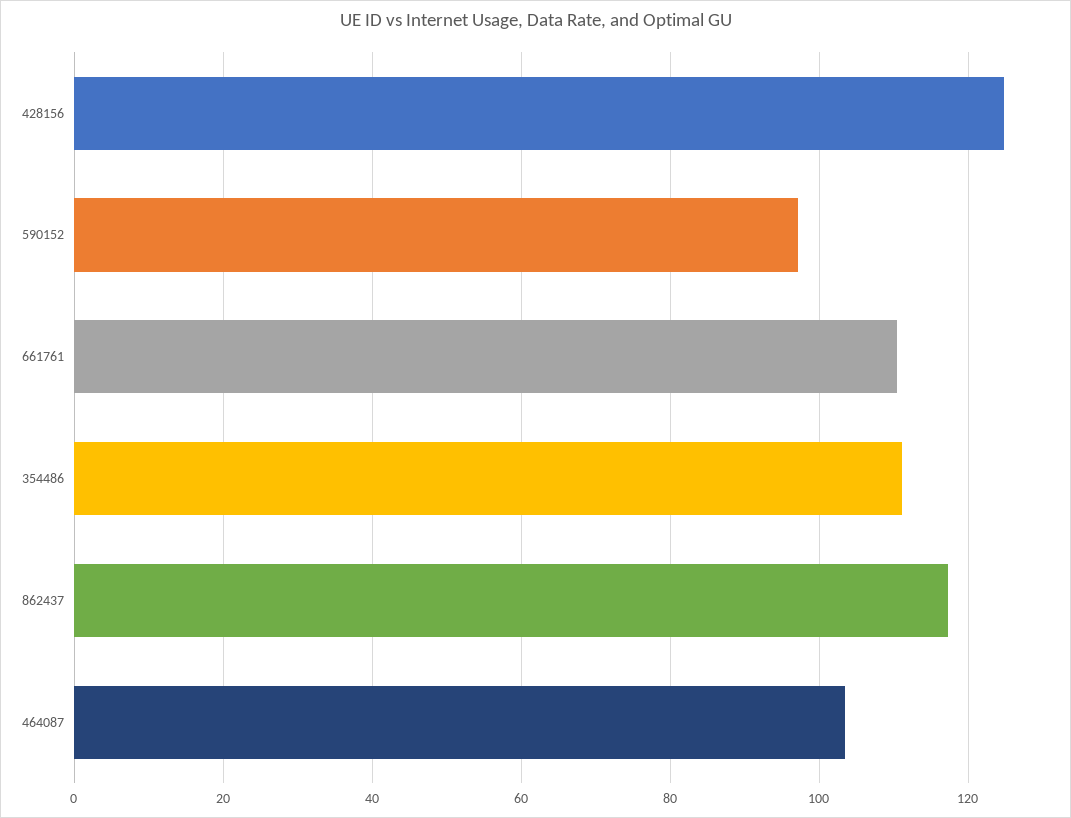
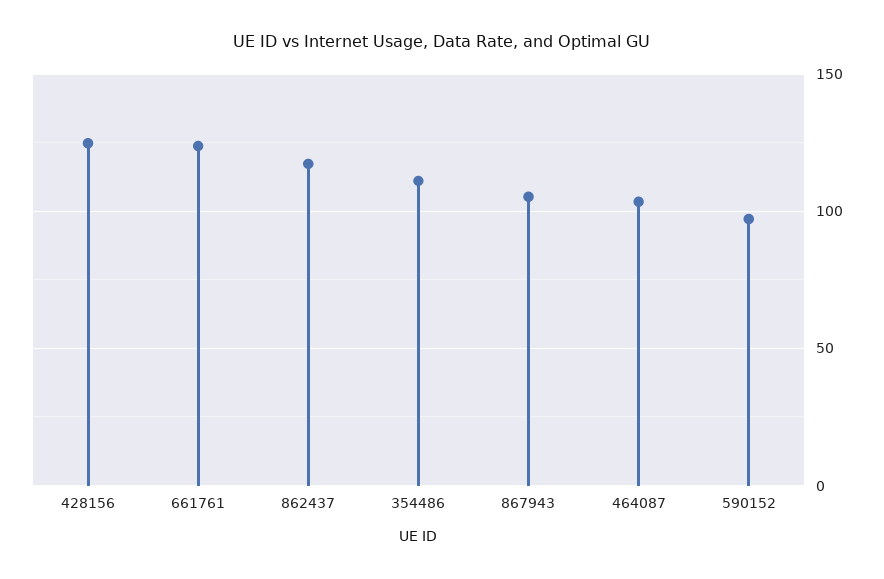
661761: 110 -> 125
867943: none -> 105

